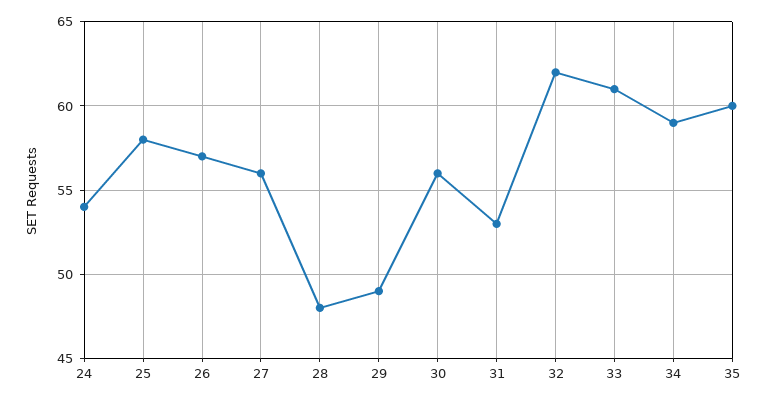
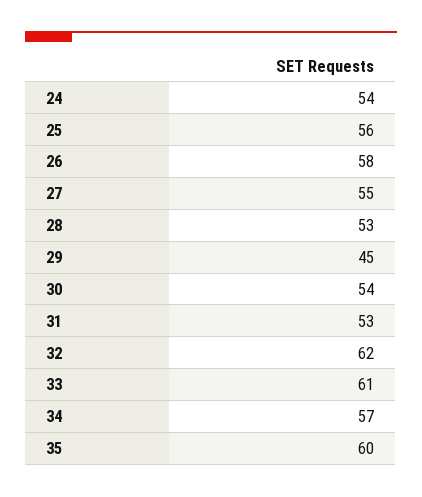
25: 58 -> 56
26: 57 -> 58
27: 56 -> 55
28: 48 -> 53
29: 49 -> 45
30: 56 -> 54
34: 59 -> 57

